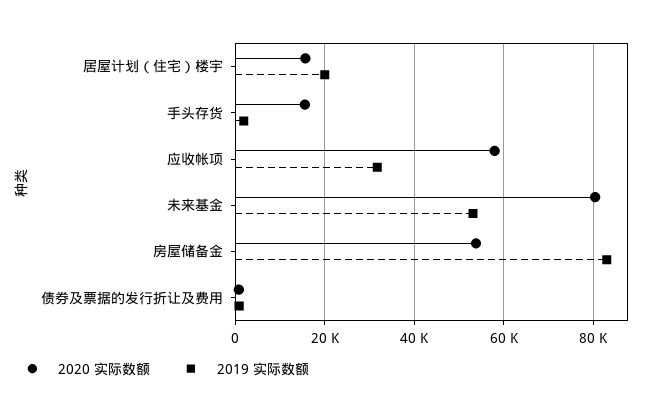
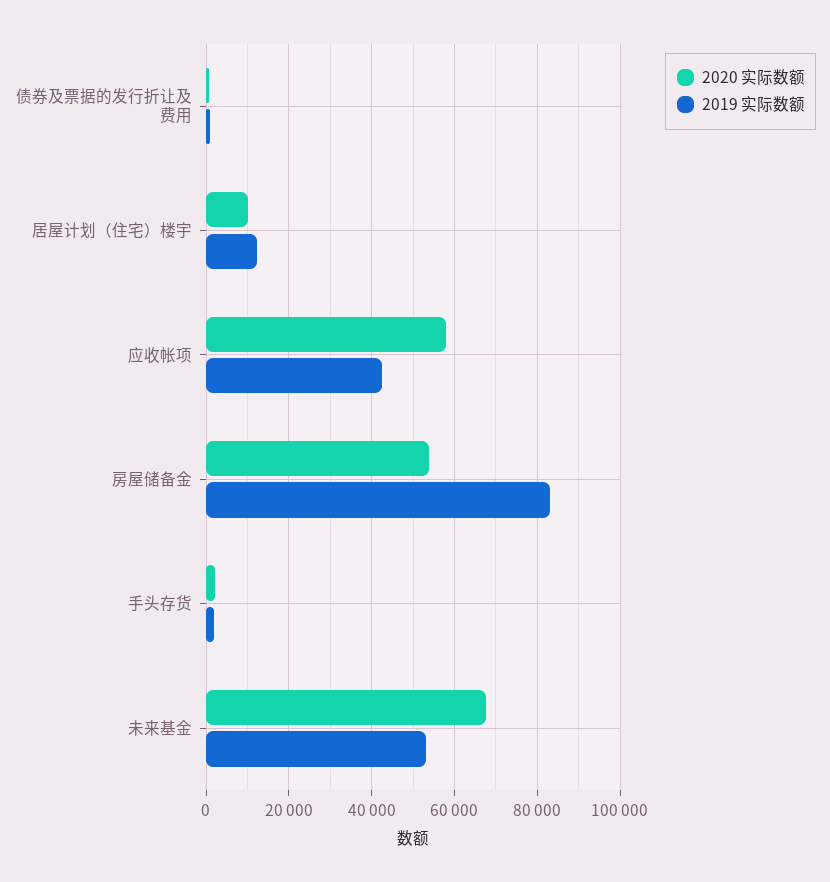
2020 实际数额, 居屋计划（住宅）楼宇: 16000 -> 10000
2019 实际数额, 居屋计划（住宅）楼宇: 20000 -> 12000
2020 实际数额, 手头存货: 16000 -> 2000
2019 实际数额, 应收帐项: 32000 -> 42000
2020 实际数额, 未来基金: 80000 -> 68000

